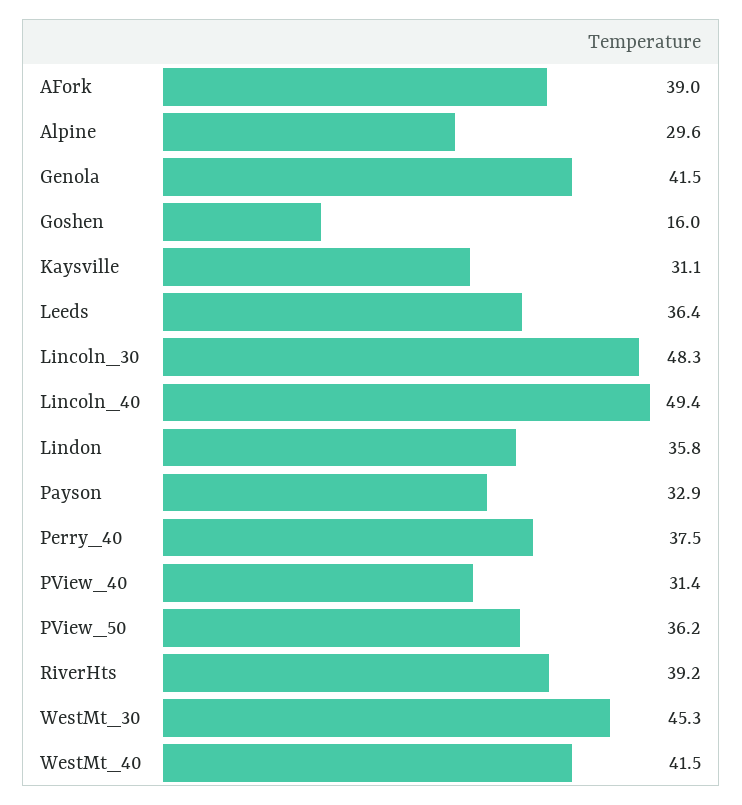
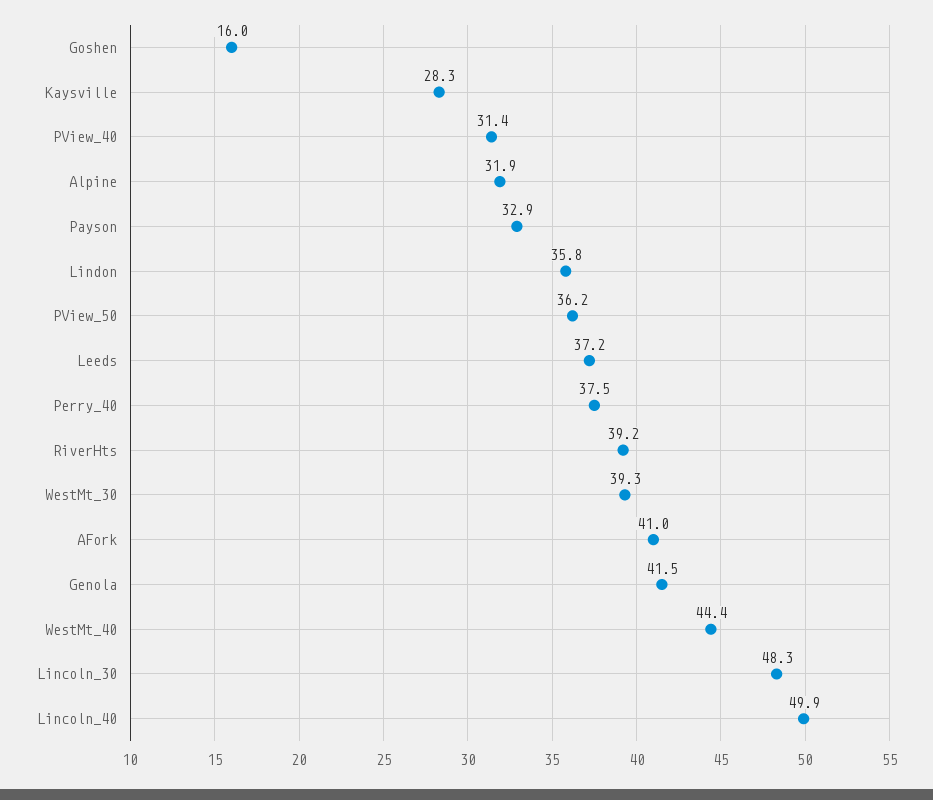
AFork: 39 -> 41
Alpine: 29.6 -> 31.9
Kaysville: 31.1 -> 28.3
Leeds: 36.4 -> 37.2
Lincoln_40: 49.4 -> 49.9
WestMt_30: 45.3 -> 39.3
WestMt_40: 41.5 -> 44.4

